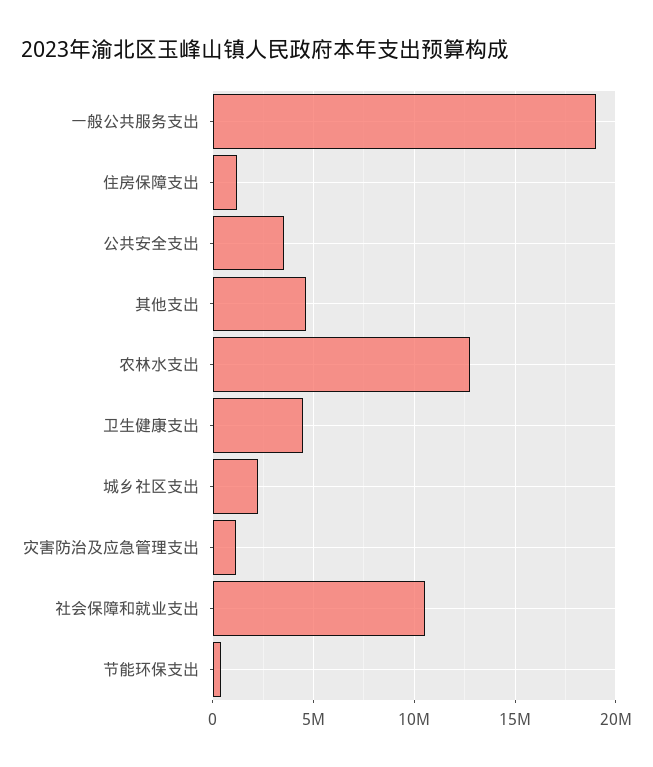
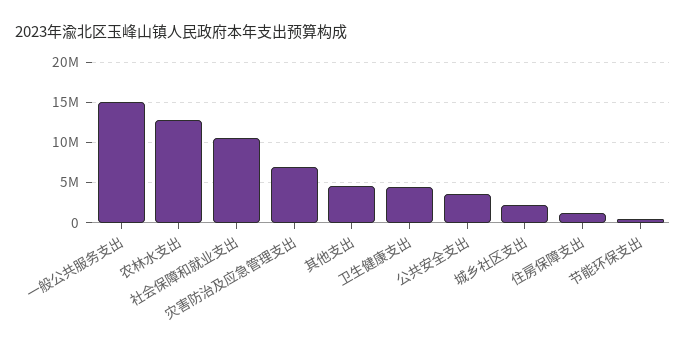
一般公共服务支出: 19000000 -> 15000000
灾害防治及应急管理支出: 1000000 -> 7000000

